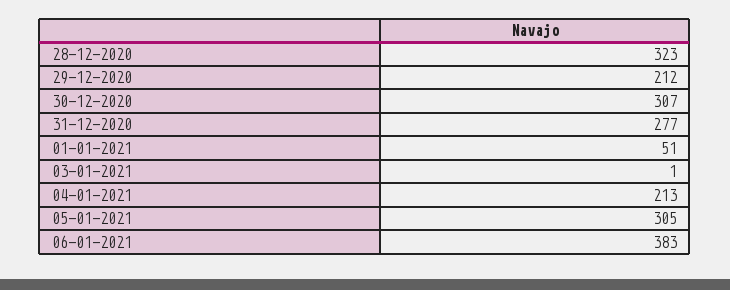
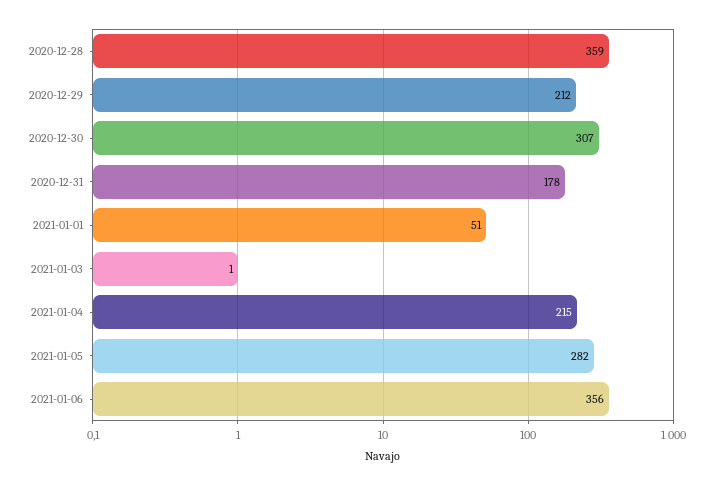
28-12-2020: 323 -> 359
31-12-2020: 277 -> 178
04-01-2021: 213 -> 215
05-01-2021: 305 -> 282
06-01-2021: 383 -> 356

